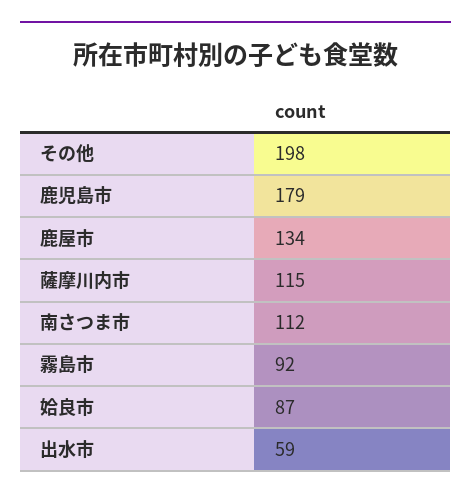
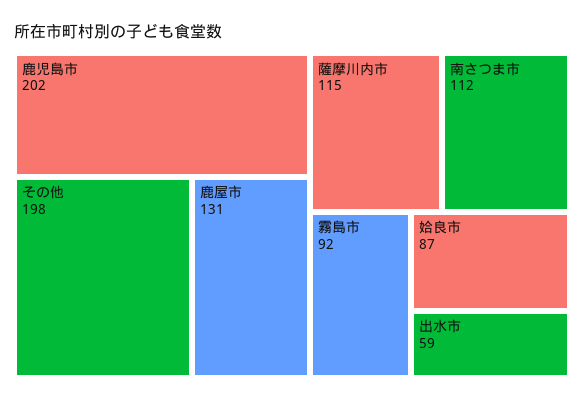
鹿児島市: 179 -> 202
鹿屋市: 134 -> 131

